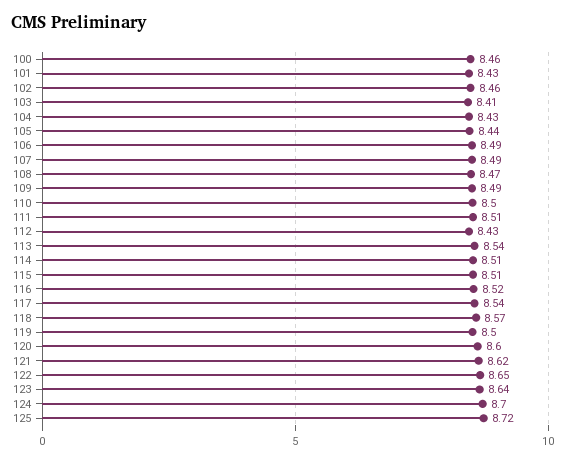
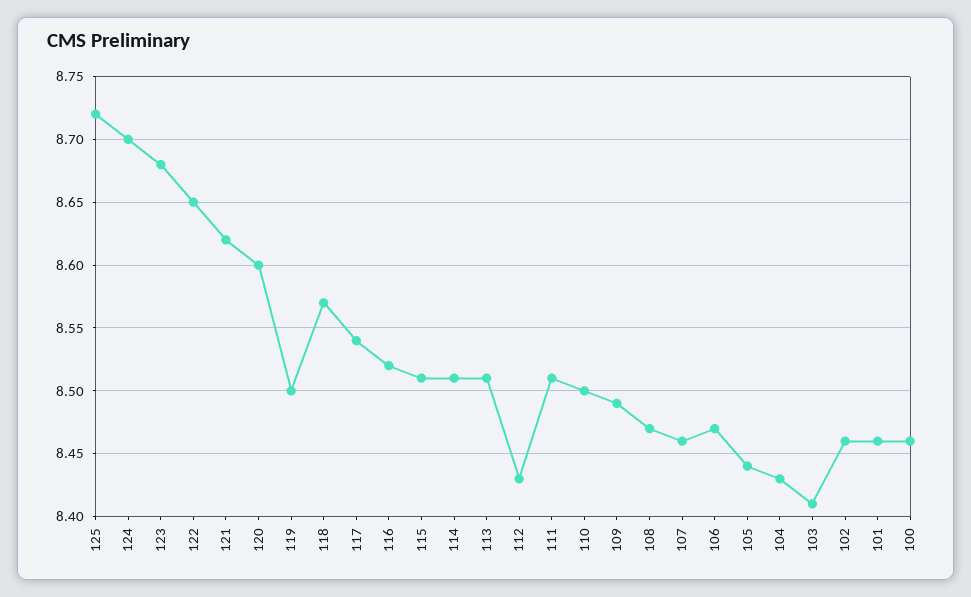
101: 8.43 -> 8.46
106: 8.49 -> 8.47
107: 8.49 -> 8.46
113: 8.54 -> 8.51
123: 8.64 -> 8.68

